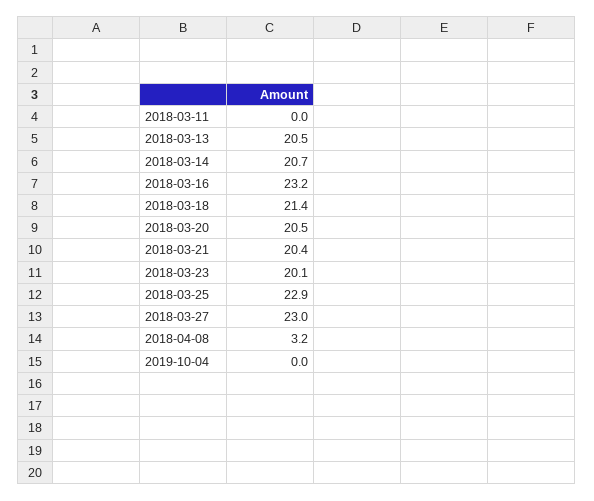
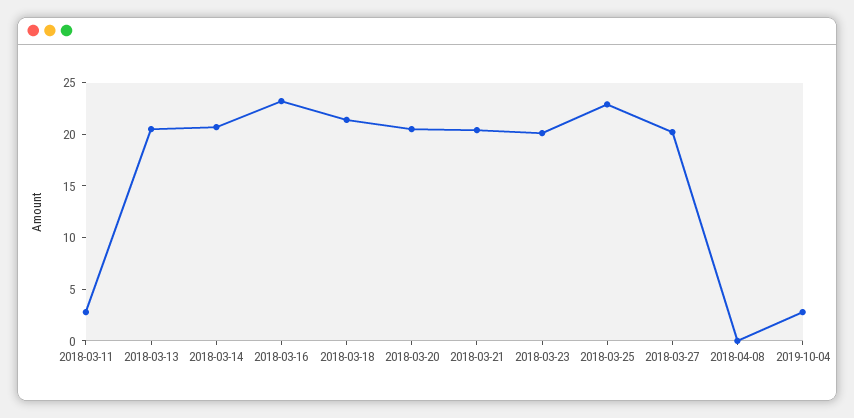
2018-03-11: 0 -> 3
2018-03-27: 23 -> 20
2018-04-08: 3.2 -> 0
2019-10-04: 0 -> 3

